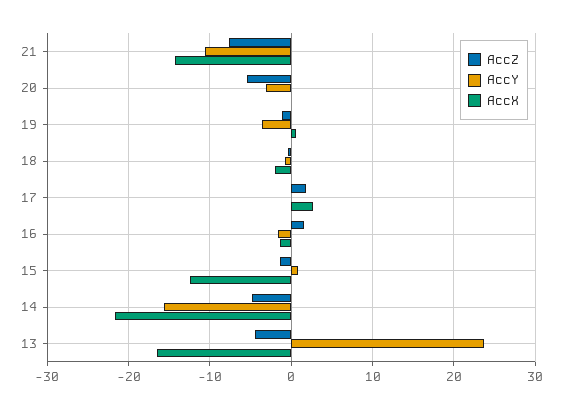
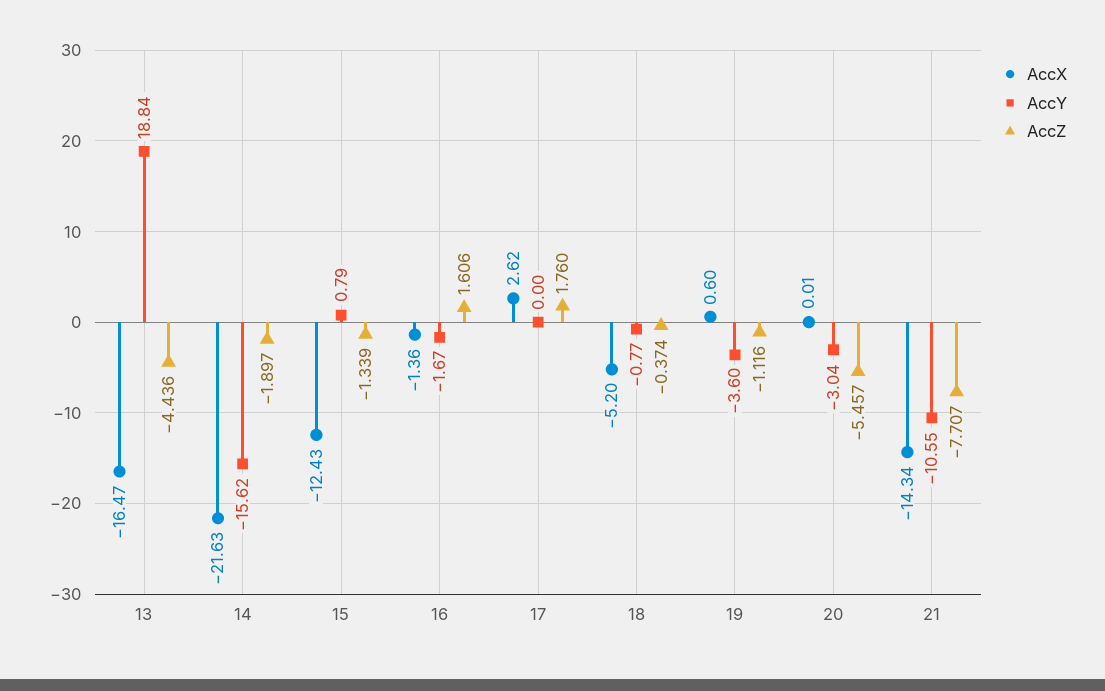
AccX, 18: -2 -> -5.2
AccZ, 14: -5 -> -1.897
AccY, 13: 24 -> 18.84

